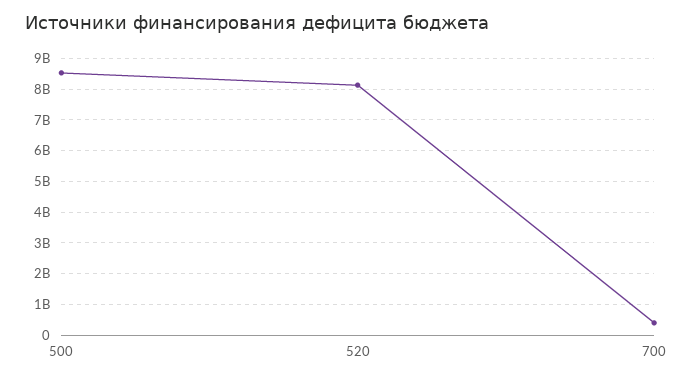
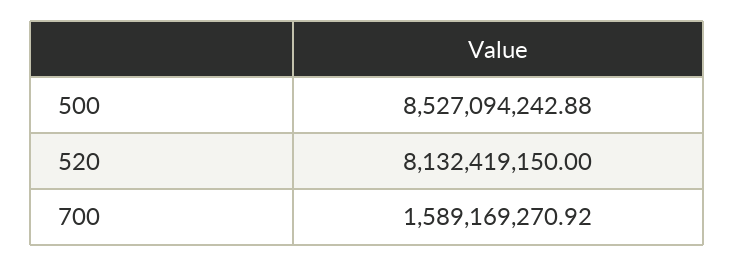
700: 400000000 -> 1589169270.92

